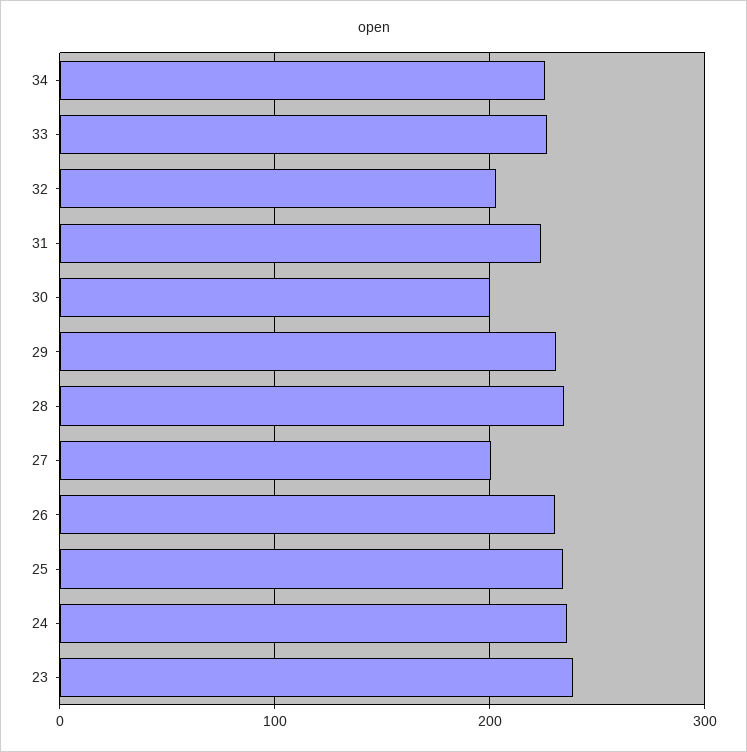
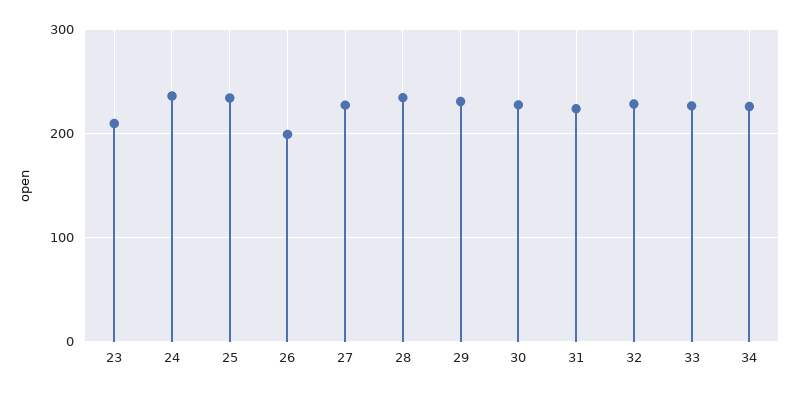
32: 200 -> 230
30: 200 -> 230
27: 200 -> 230
26: 230 -> 200
23: 240 -> 210

